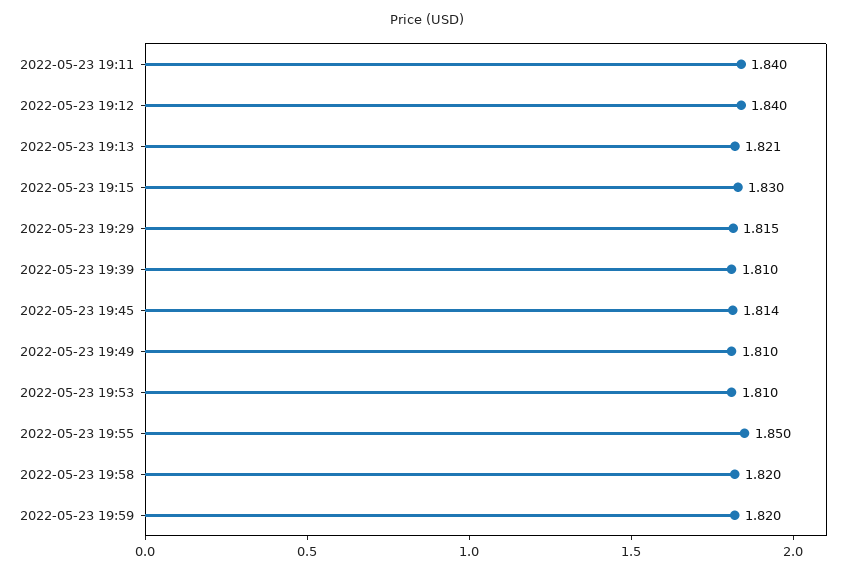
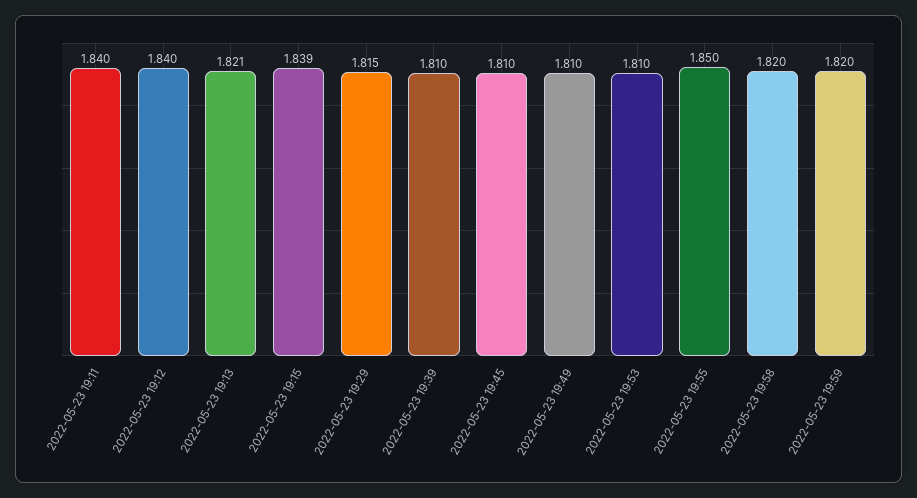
2022-05-23 19:15: 1.83 -> 1.839
2022-05-23 19:45: 1.814 -> 1.81

